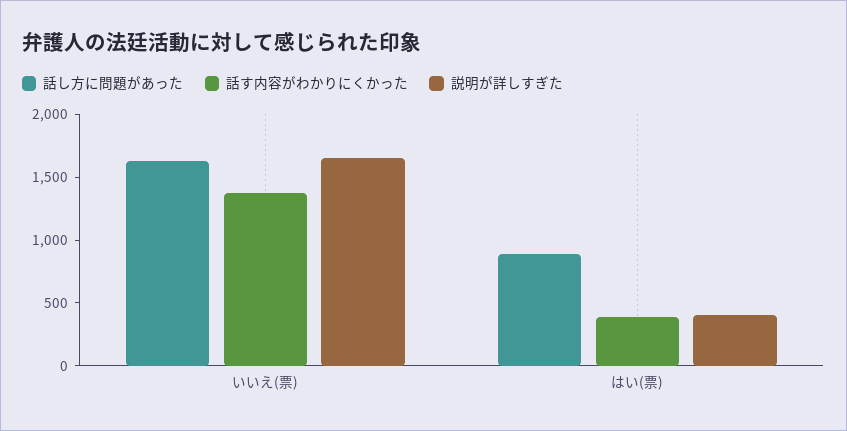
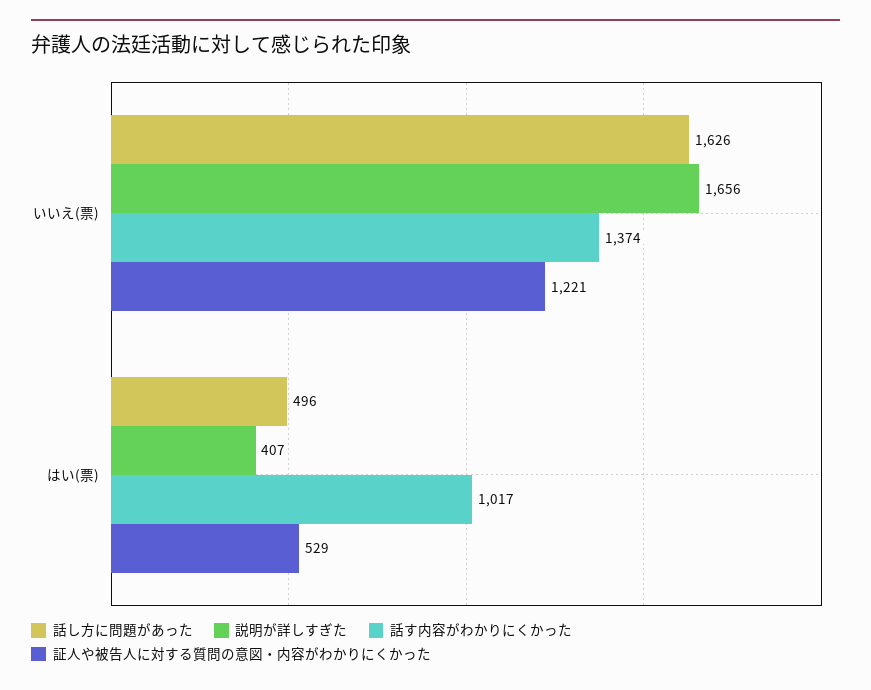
話し方に問題があった, はい(票): 900 -> 496
話す内容がわかりにくかった, はい(票): 400 -> 1017
証人や被告人に対する質問の意図・内容がわかりにくかった, いいえ(票): none -> 1221
証人や被告人に対する質問の意図・内容がわかりにくかった, はい(票): none -> 529

